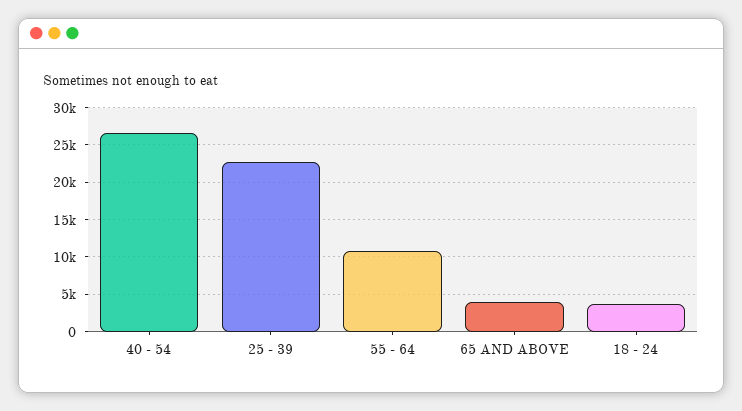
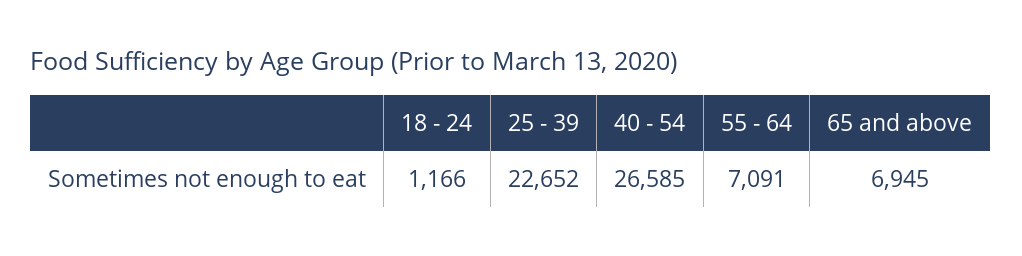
55 - 64: 11000 -> 7091
65 AND ABOVE: 4000 -> 6945
18 - 24: 4000 -> 1166

